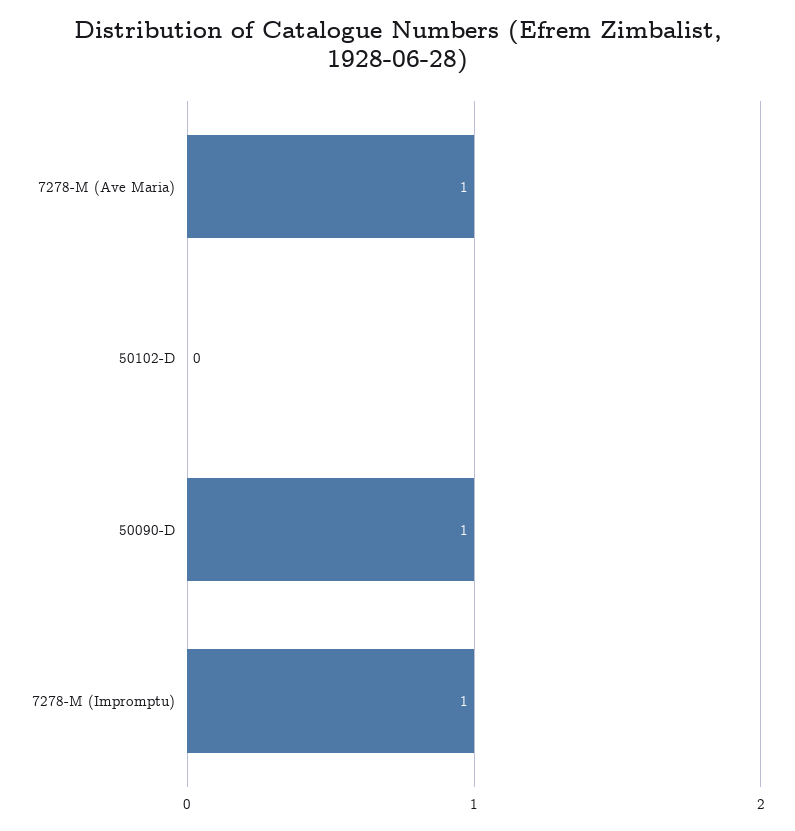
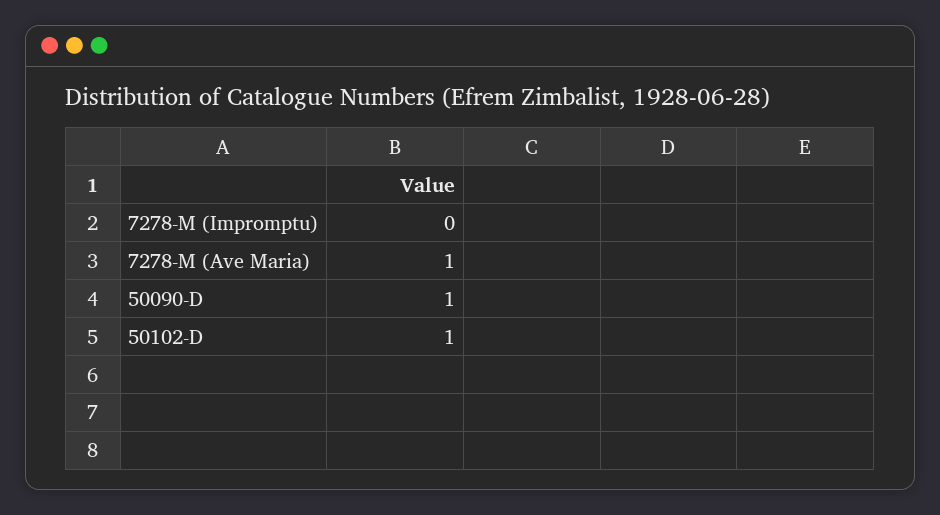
50102-D: 0 -> 1
7278-M (Impromptu): 1 -> 0

